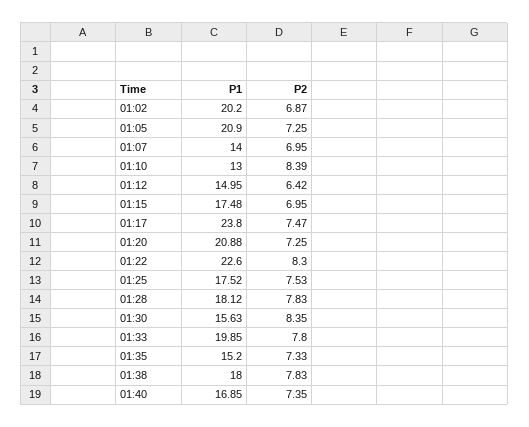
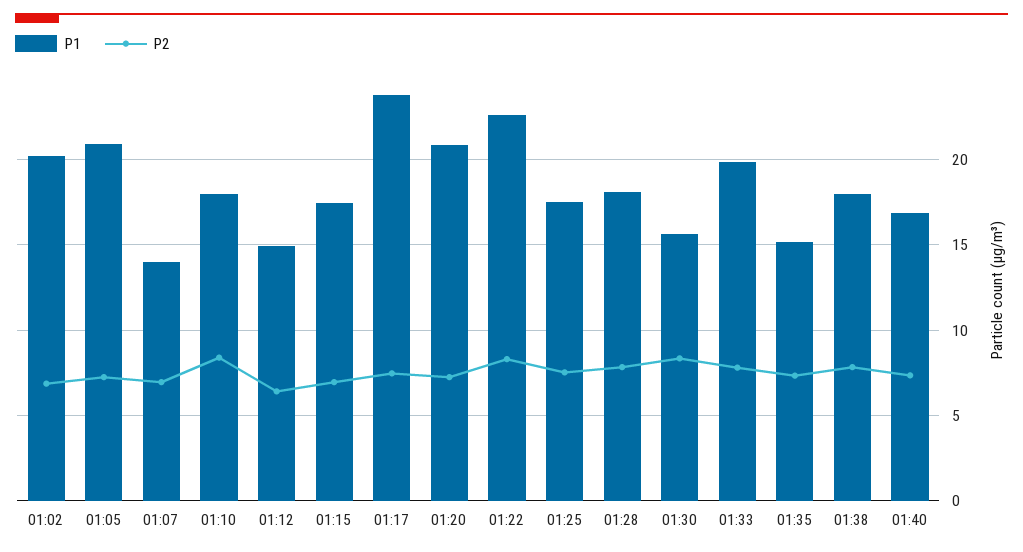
P1, 01:10: 13 -> 18

